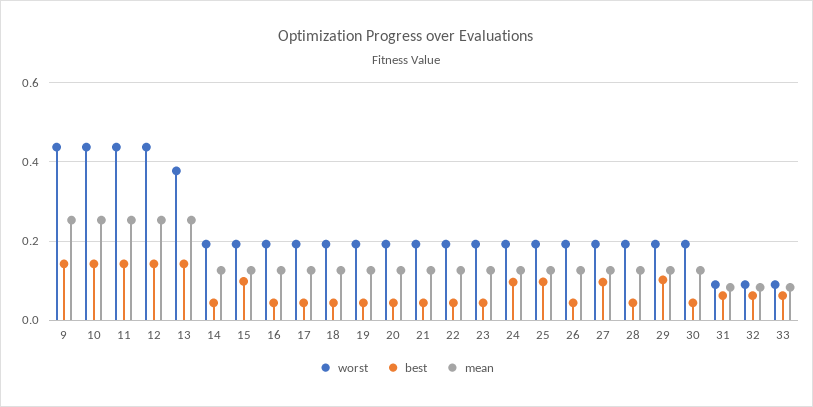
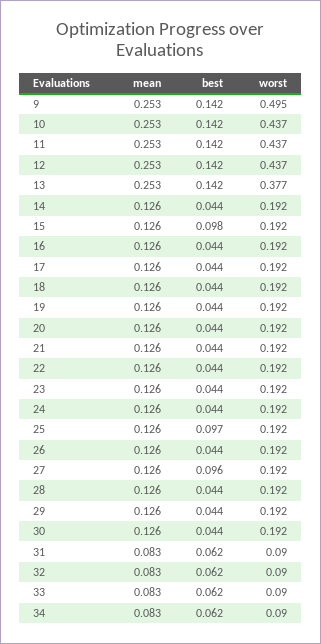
worst, 9: 0.44 -> 0.495
best, 24: 0.1 -> 0.044
best, 29: 0.1 -> 0.044
mean, 34: none -> 0.083
best, 34: none -> 0.062
worst, 34: none -> 0.09

